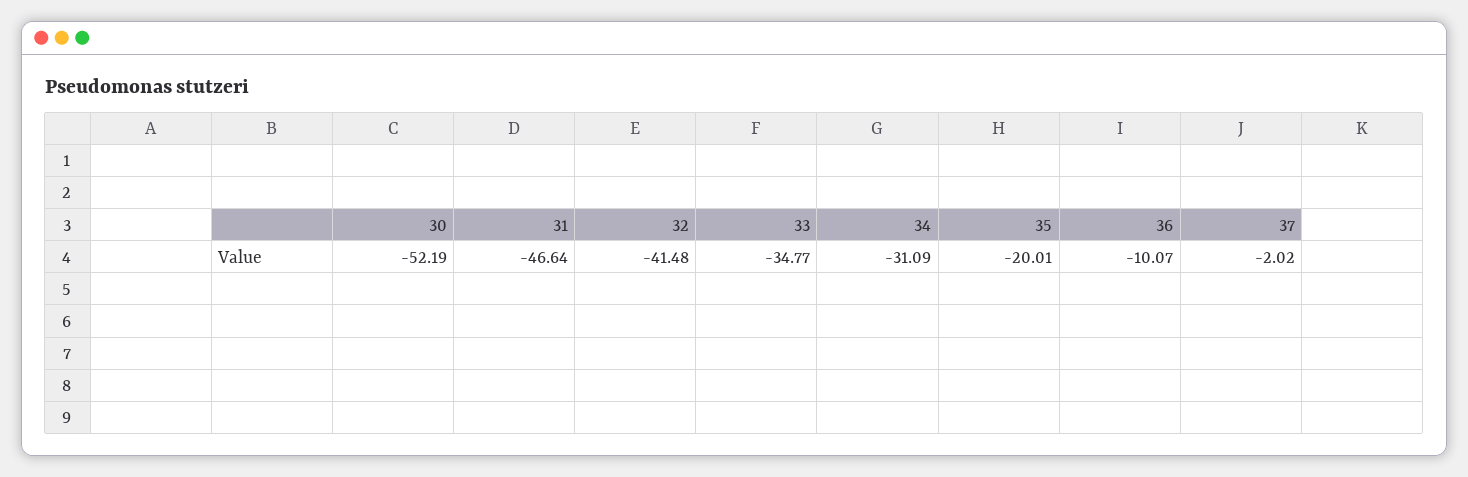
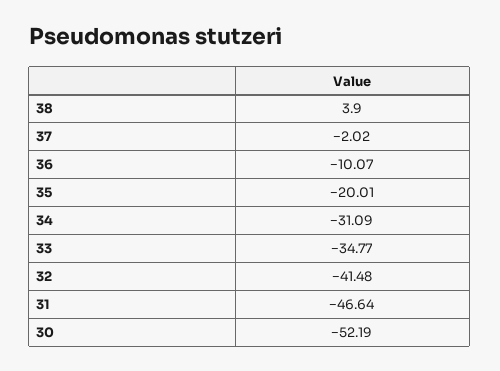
38: none -> 3.9

